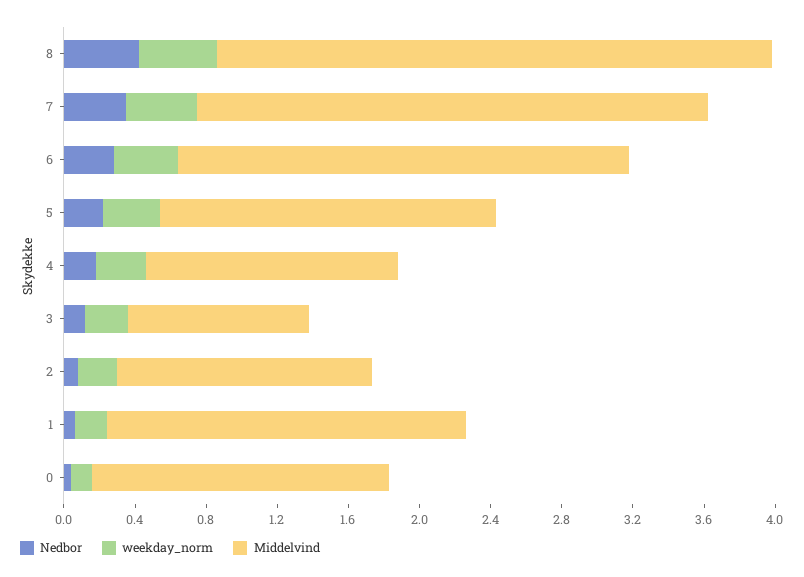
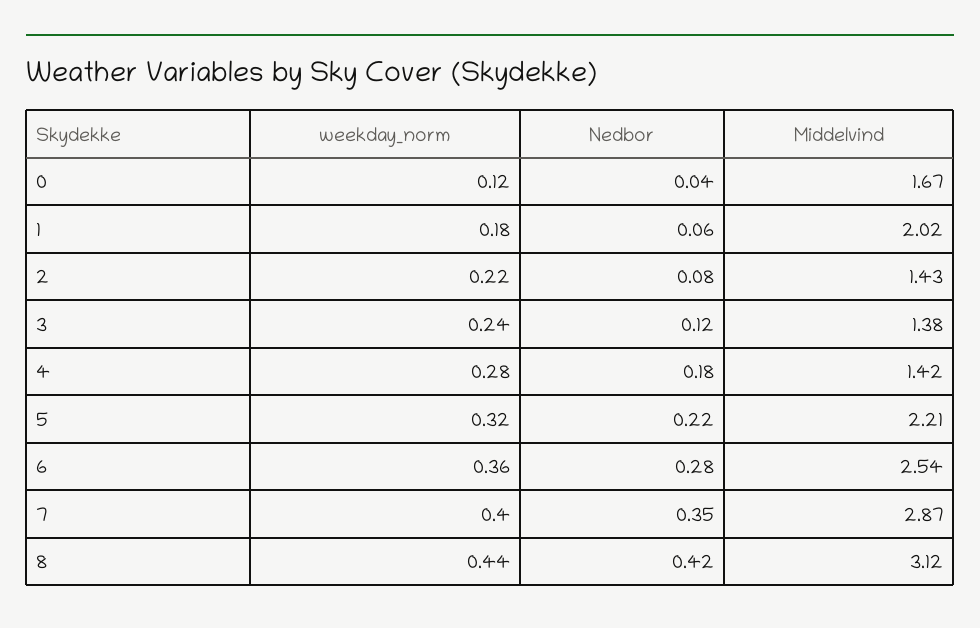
Middelvind, 5: 1.9 -> 2.21
Middelvind, 3: 1 -> 1.38

